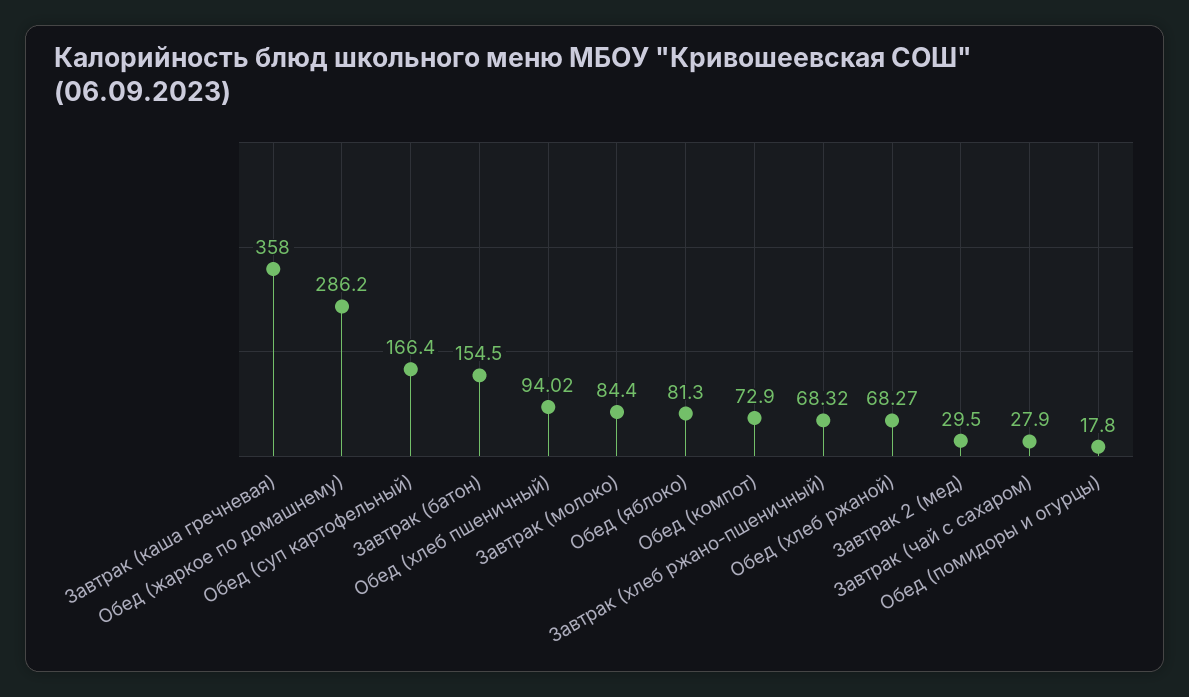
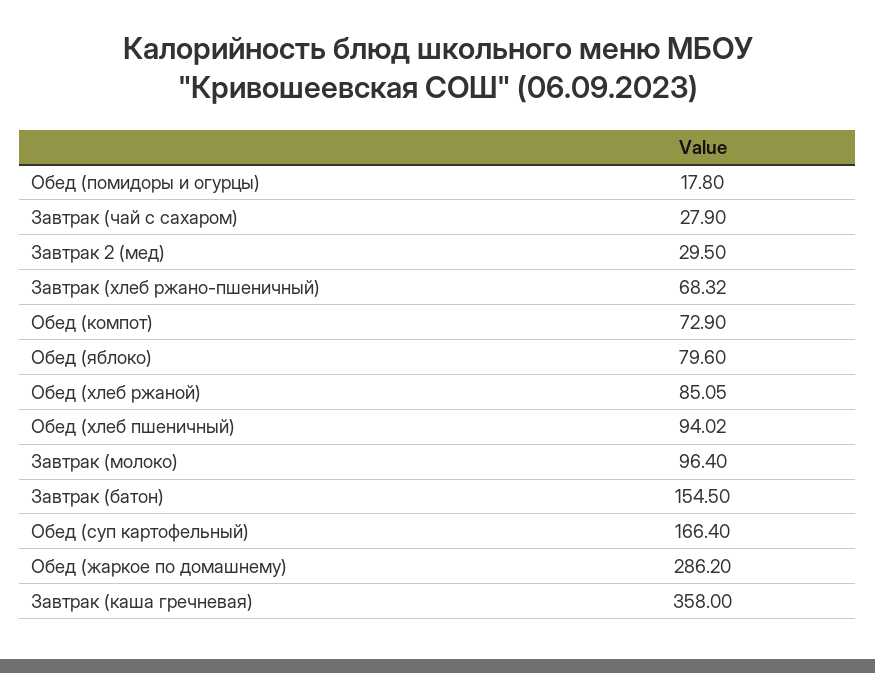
Завтрак (молоко): 84.4 -> 96.4
Обед (яблоко): 81.3 -> 79.6
Обед (хлеб ржаной): 68.27 -> 85.05

